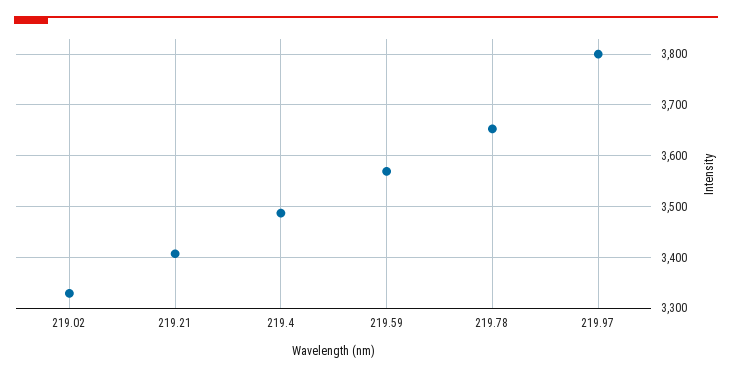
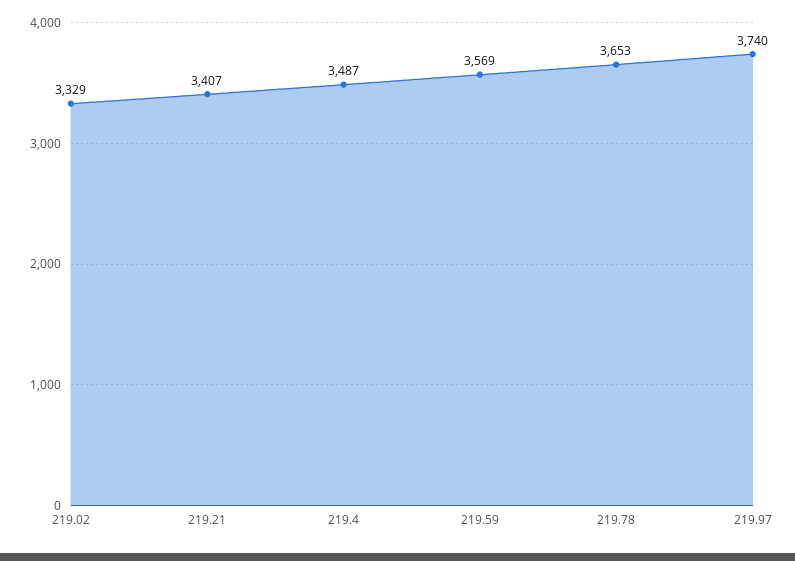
219.97: 3800 -> 3740

